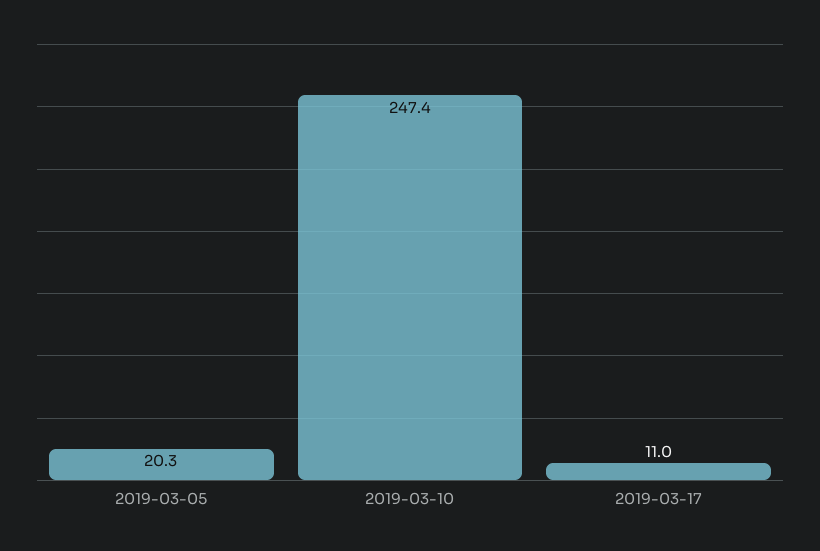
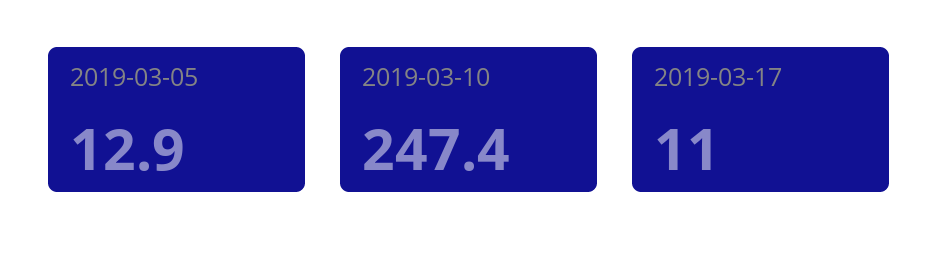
2019-03-05: 20.3 -> 12.9

